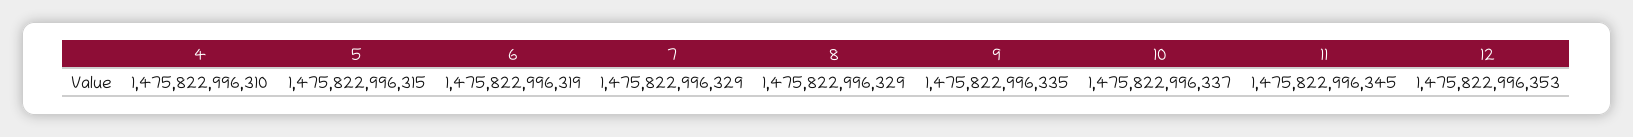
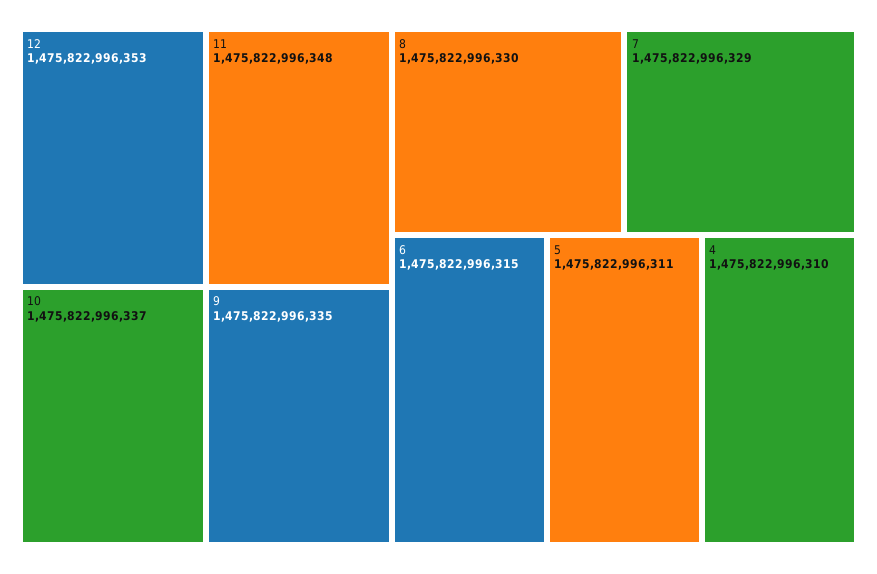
5: 1475822996315 -> 1475822996311
6: 1475822996319 -> 1475822996315
8: 1475822996329 -> 1475822996330
11: 1475822996345 -> 1475822996348

